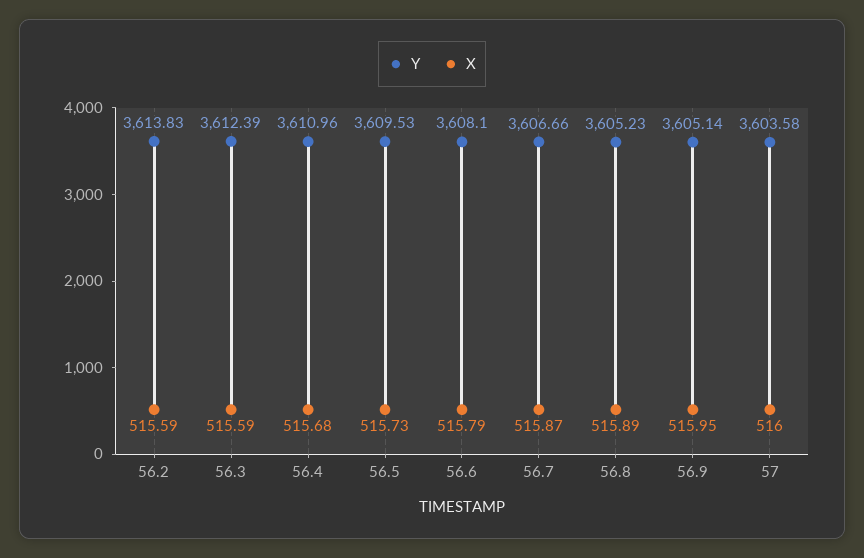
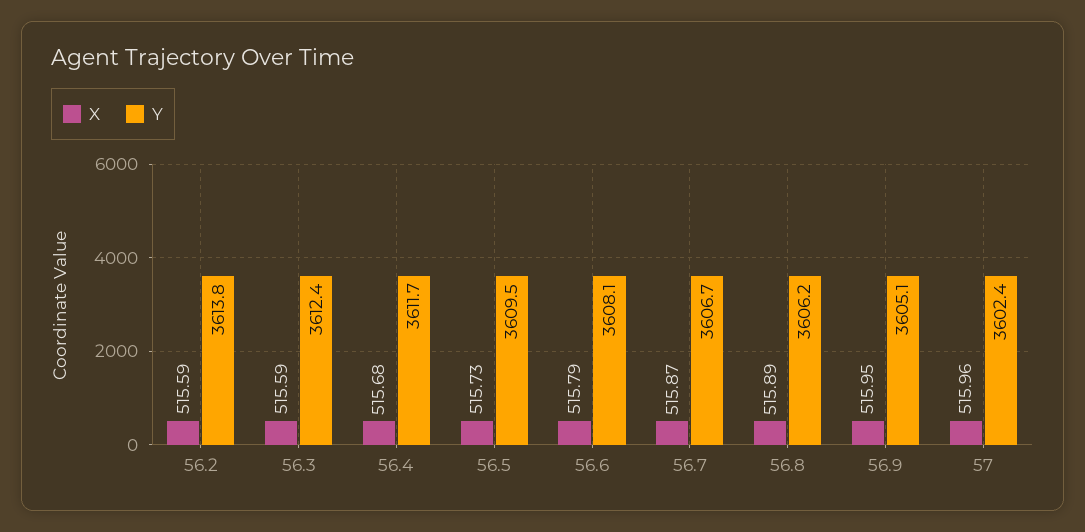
Y, 56.4: 3610.96 -> 3611.7
Y, 56.8: 3605.23 -> 3606.2
Y, 57: 3603.58 -> 3602.4
X, 57: 516 -> 515.96

